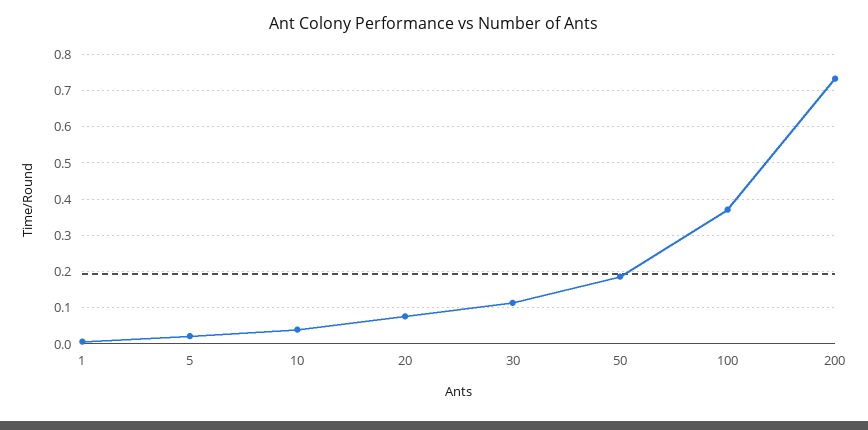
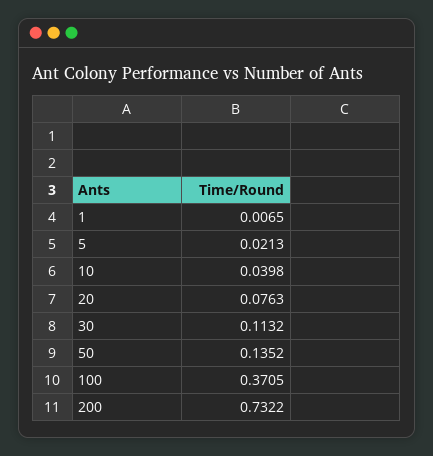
50: 0.18 -> 0.1352

